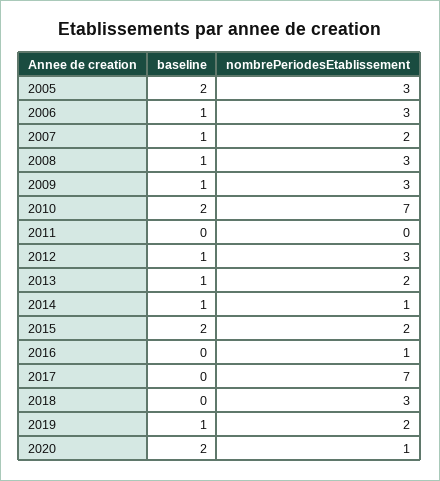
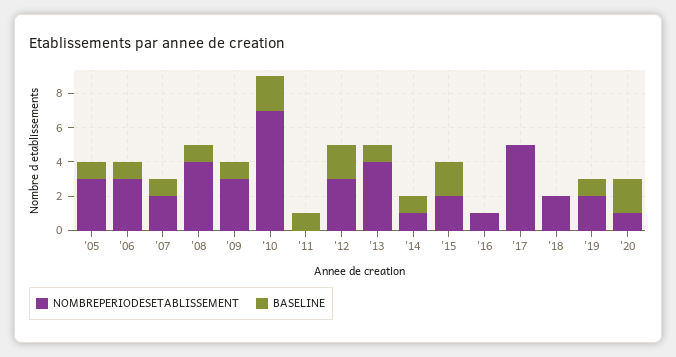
baseline, 2005: 2 -> 1
nombrePeriodesEtablissement, 2008: 3 -> 4
baseline, 2011: 0 -> 1
baseline, 2012: 1 -> 2
nombrePeriodesEtablissement, 2013: 2 -> 4
nombrePeriodesEtablissement, 2017: 7 -> 5
nombrePeriodesEtablissement, 2018: 3 -> 2

